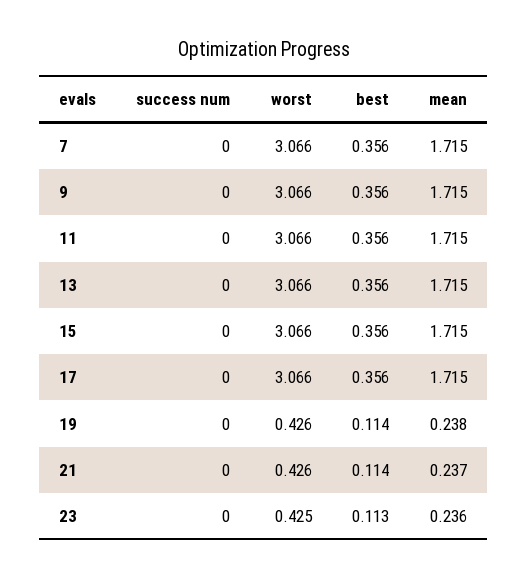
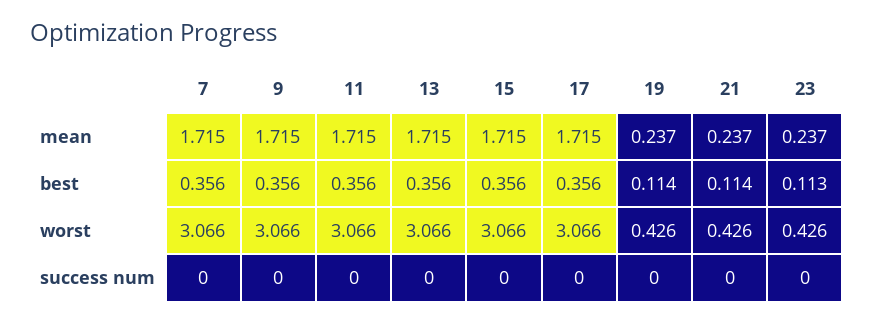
mean, 19: 0.238 -> 0.237
worst, 23: 0.425 -> 0.426
mean, 23: 0.236 -> 0.237

